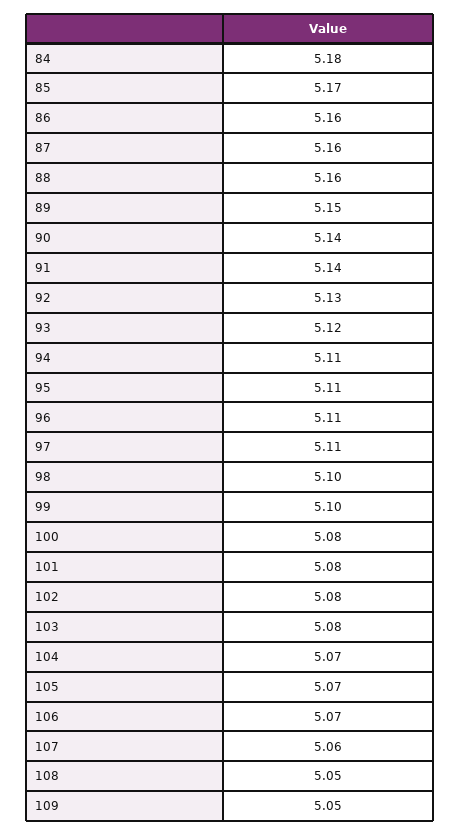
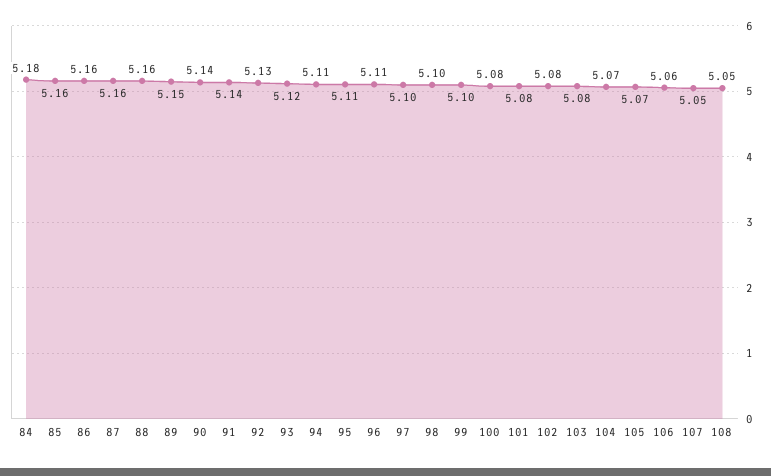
85: 5.17 -> 5.16
97: 5.11 -> 5.1
106: 5.07 -> 5.06
107: 5.06 -> 5.05
109: 5.05 -> none

